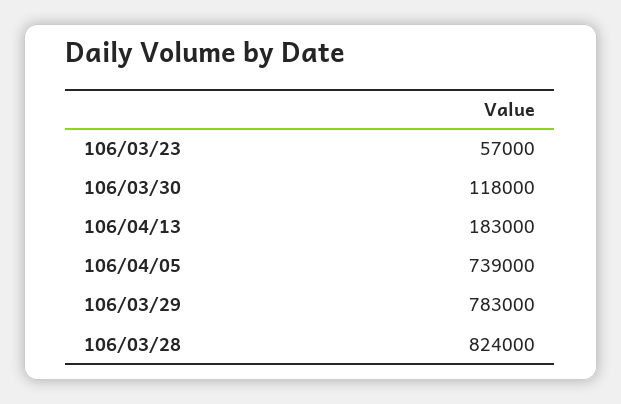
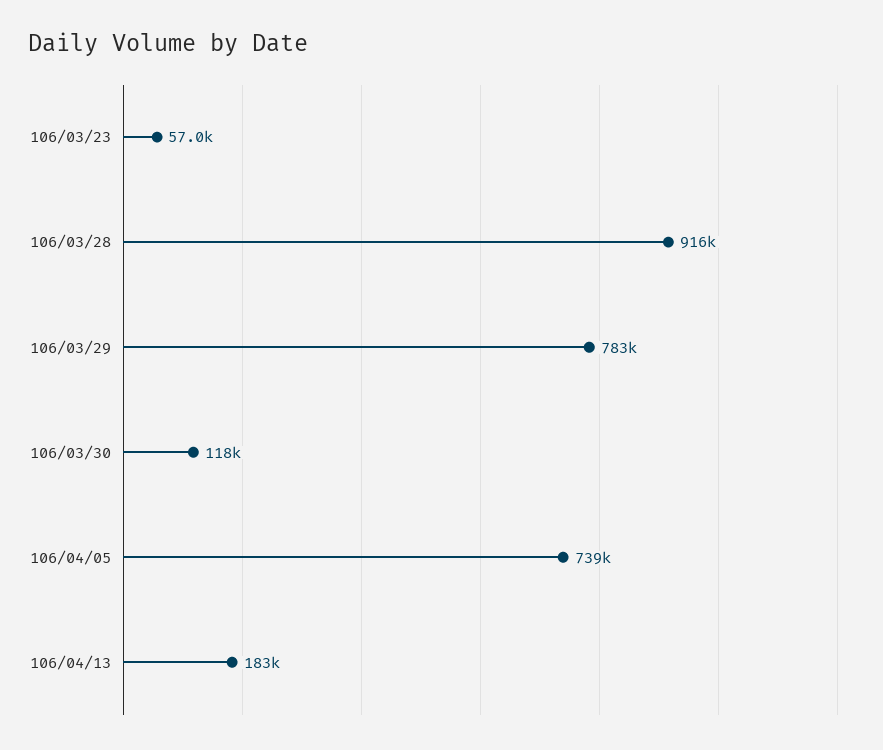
106/03/28: 824000 -> 916000

